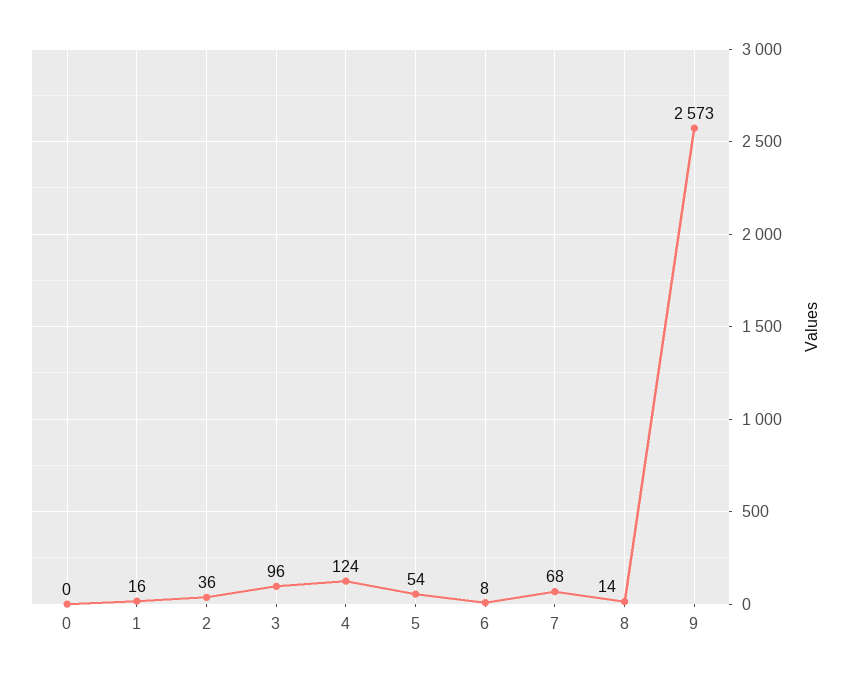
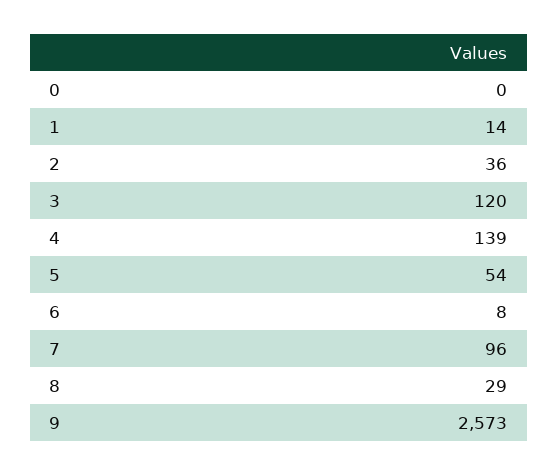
1: 16 -> 14
3: 96 -> 120
4: 124 -> 139
7: 68 -> 96
8: 14 -> 29

